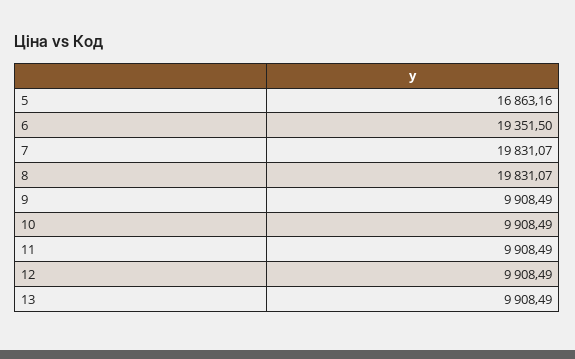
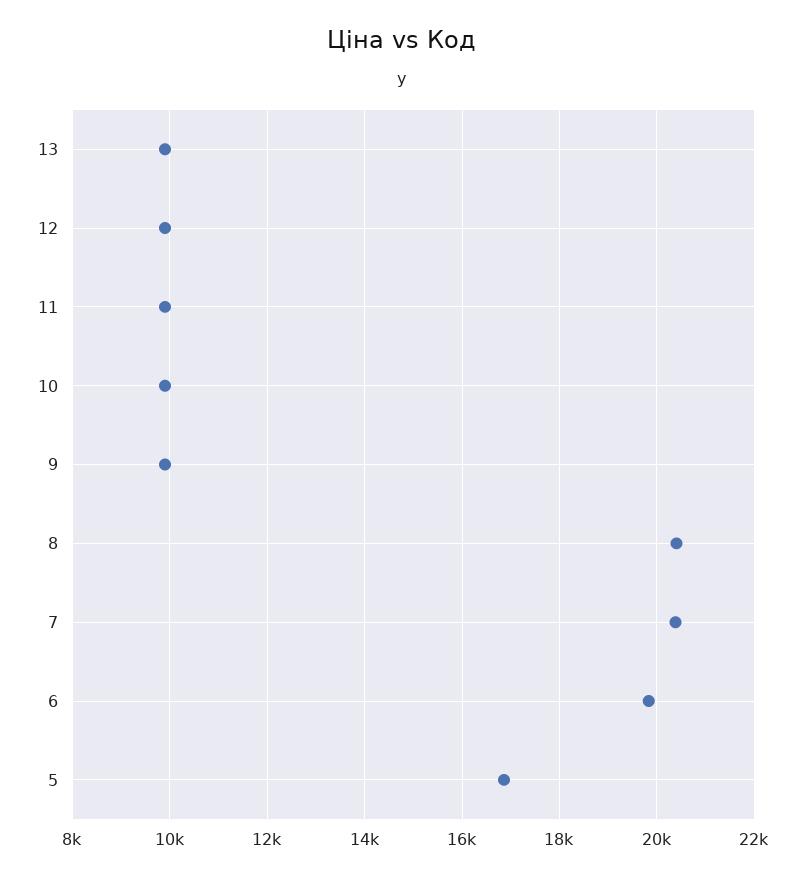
6: 19351.5 -> 19800
7: 19831.07 -> 20400
8: 19831.07 -> 20400

